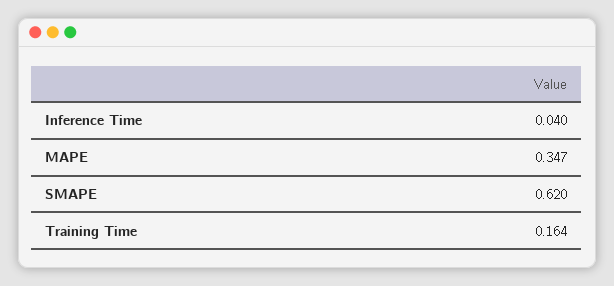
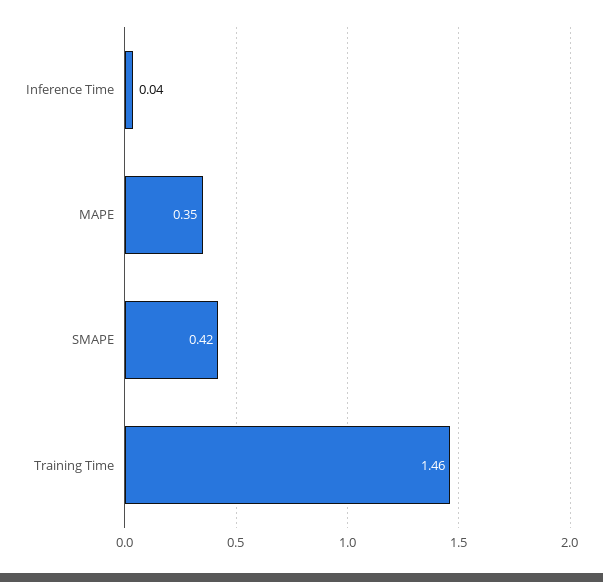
SMAPE: 0.62 -> 0.42
Training Time: 0.164 -> 1.46

